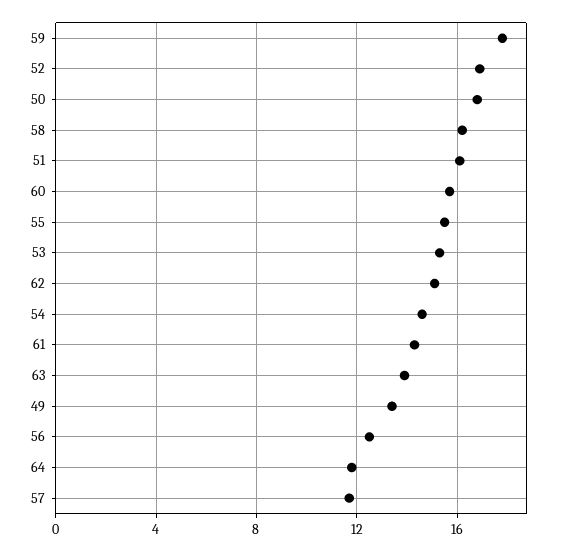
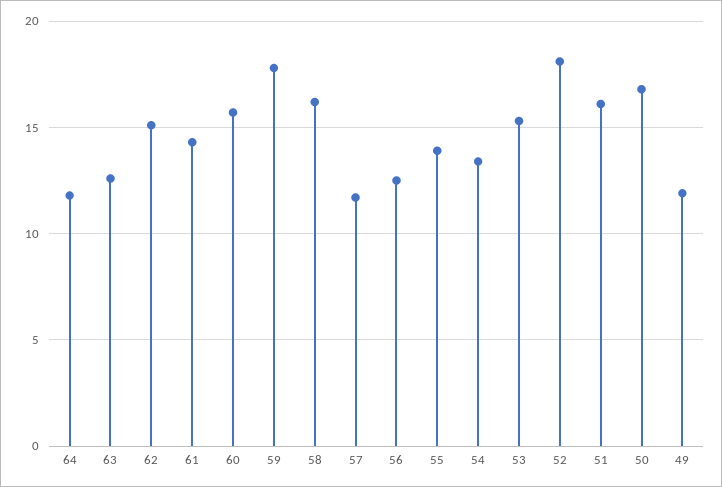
52: 17 -> 18
55: 15.5 -> 14
54: 14.5 -> 13.5
63: 14 -> 12.5
49: 13.5 -> 12

